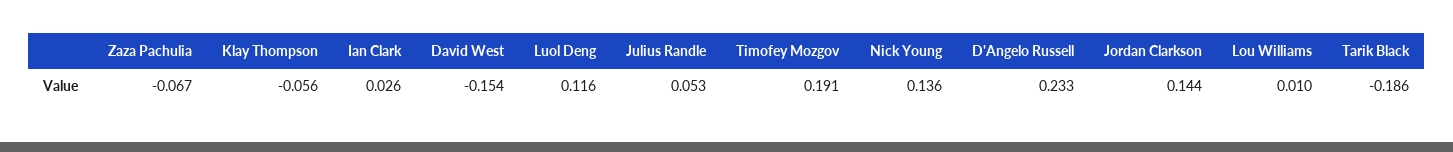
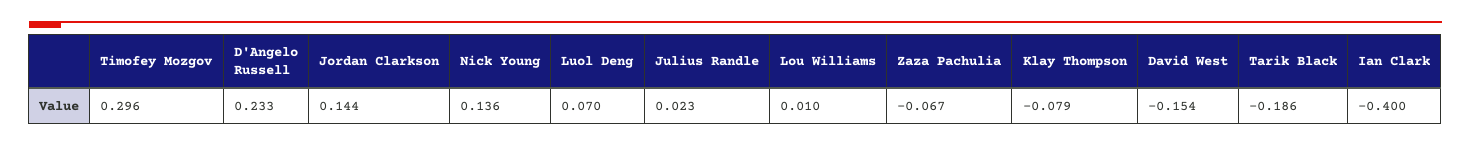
Klay Thompson: -0.056 -> -0.079
Ian Clark: 0.026 -> -0.4
Luol Deng: 0.116 -> 0.07
Julius Randle: 0.053 -> 0.023
Timofey Mozgov: 0.191 -> 0.296

